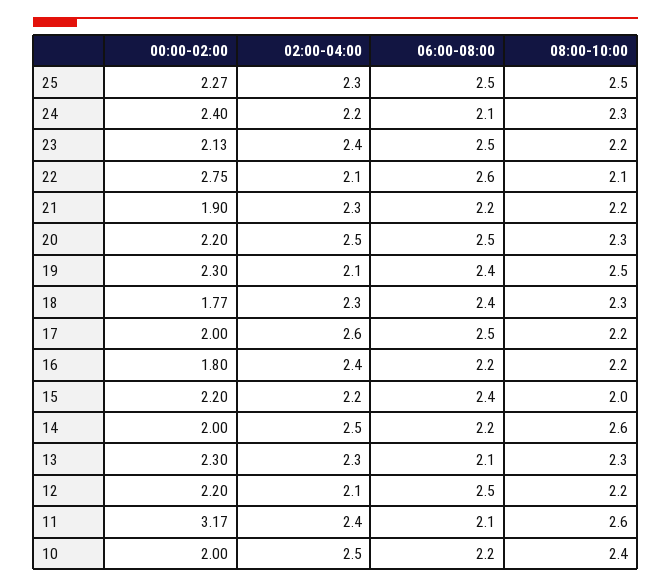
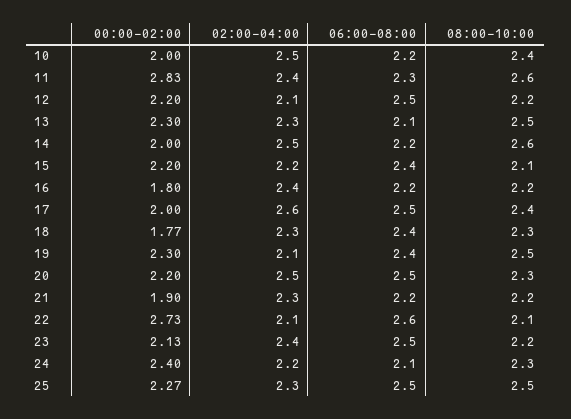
00:00-02:00, 22: 2.75 -> 2.73
08:00-10:00, 17: 2.2 -> 2.4
08:00-10:00, 15: 2 -> 2.1
08:00-10:00, 13: 2.3 -> 2.5
00:00-02:00, 11: 3.17 -> 2.83
06:00-08:00, 11: 2.1 -> 2.3

